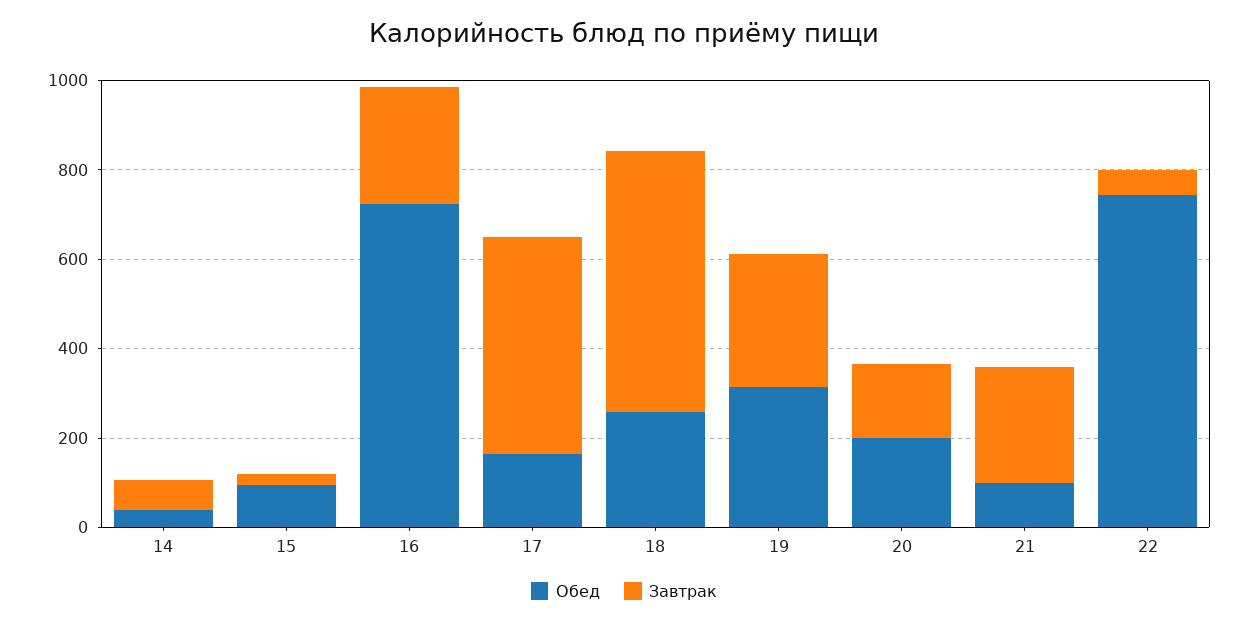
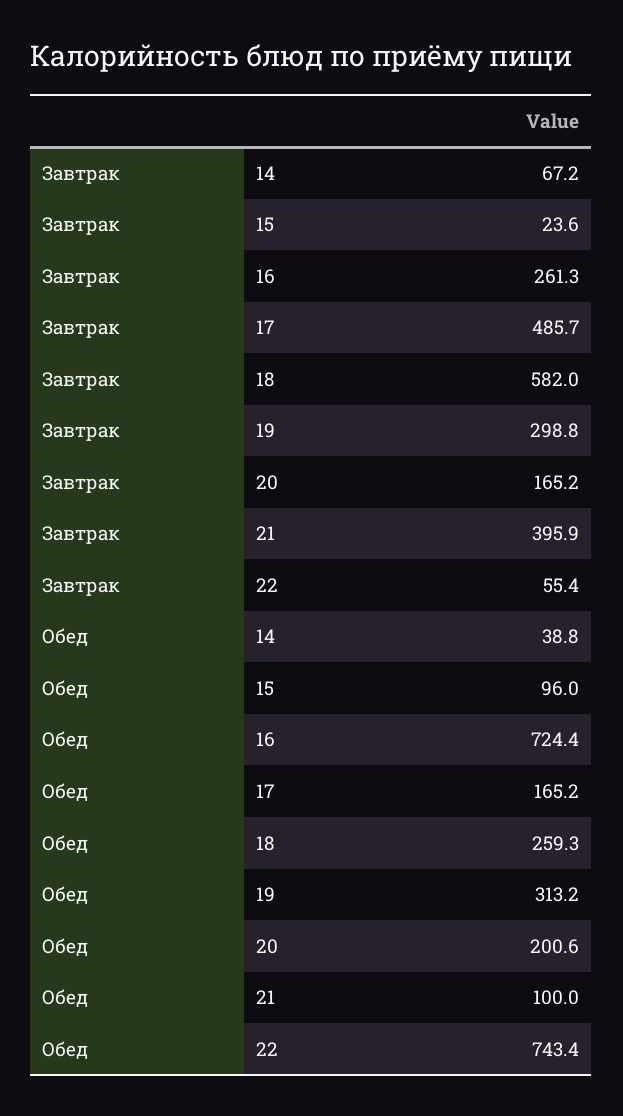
Завтрак, 21: 250 -> 395.9

